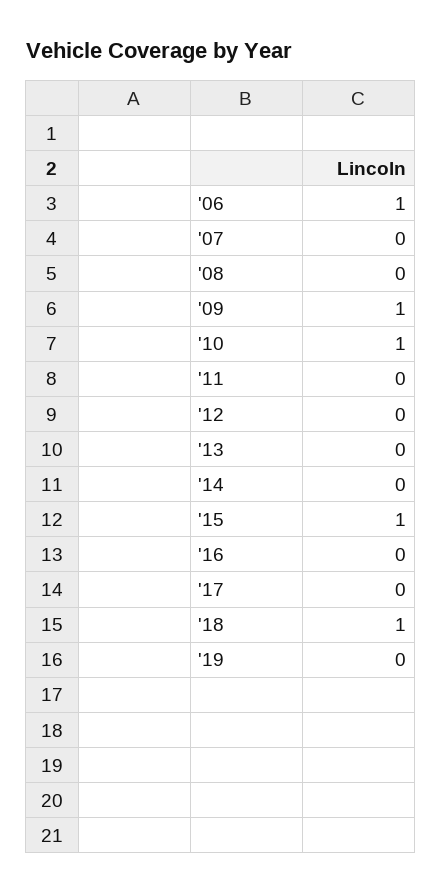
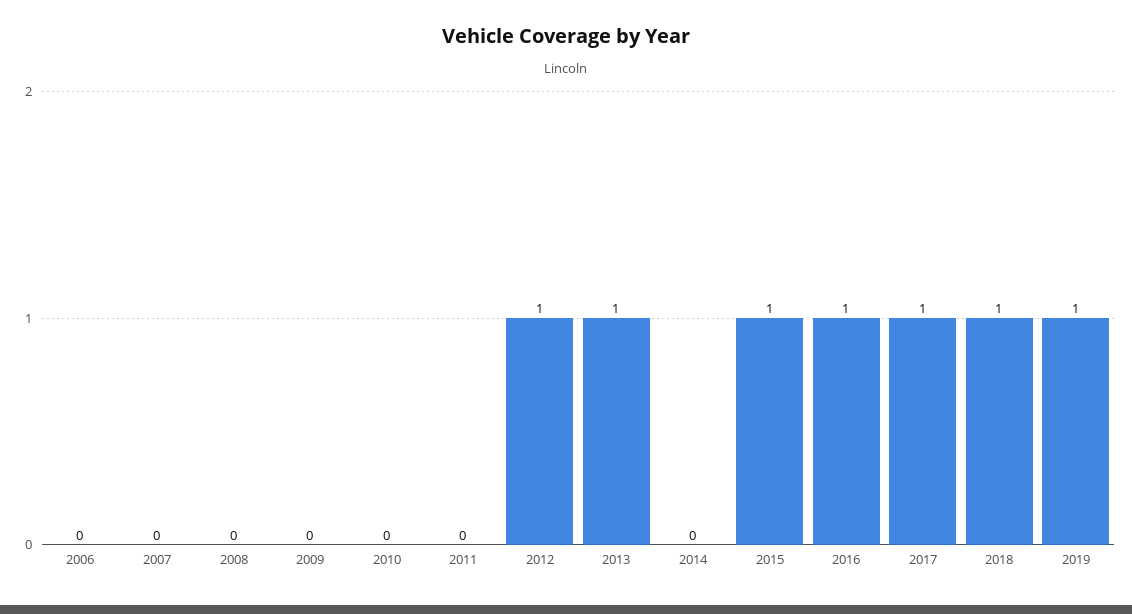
'06: 1 -> 0
'09: 1 -> 0
'10: 1 -> 0
'12: 0 -> 1
'13: 0 -> 1
'16: 0 -> 1
'17: 0 -> 1
'19: 0 -> 1

